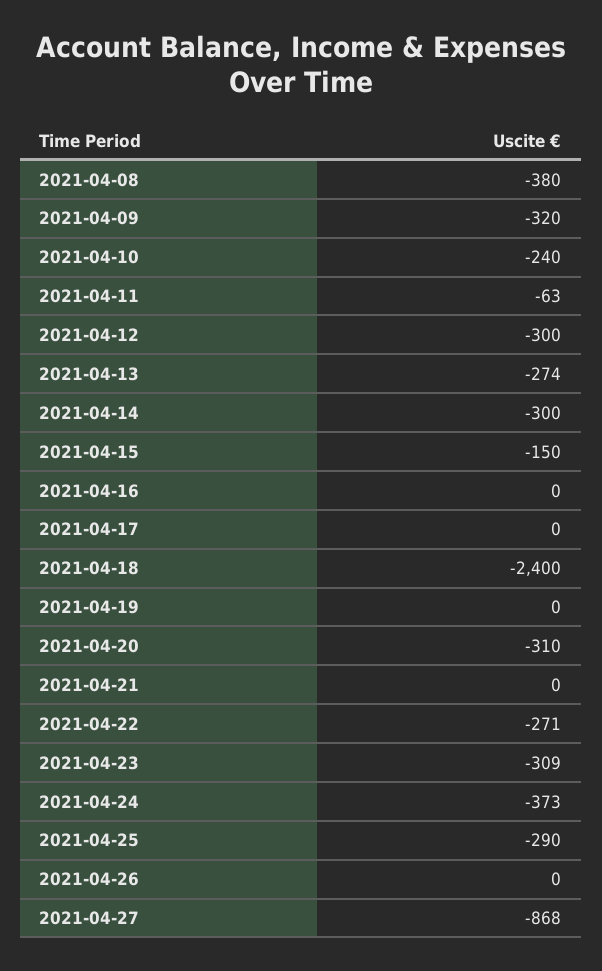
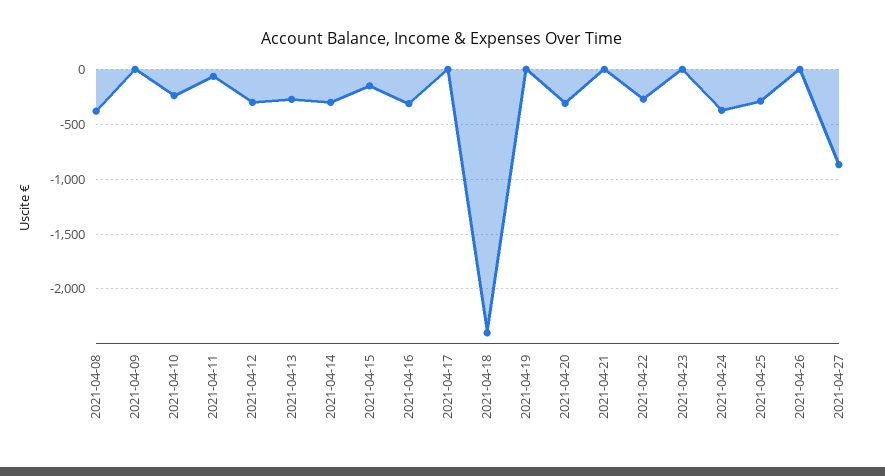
2021-04-09: -320 -> 0
2021-04-16: 0 -> -300
2021-04-23: -309 -> 0

